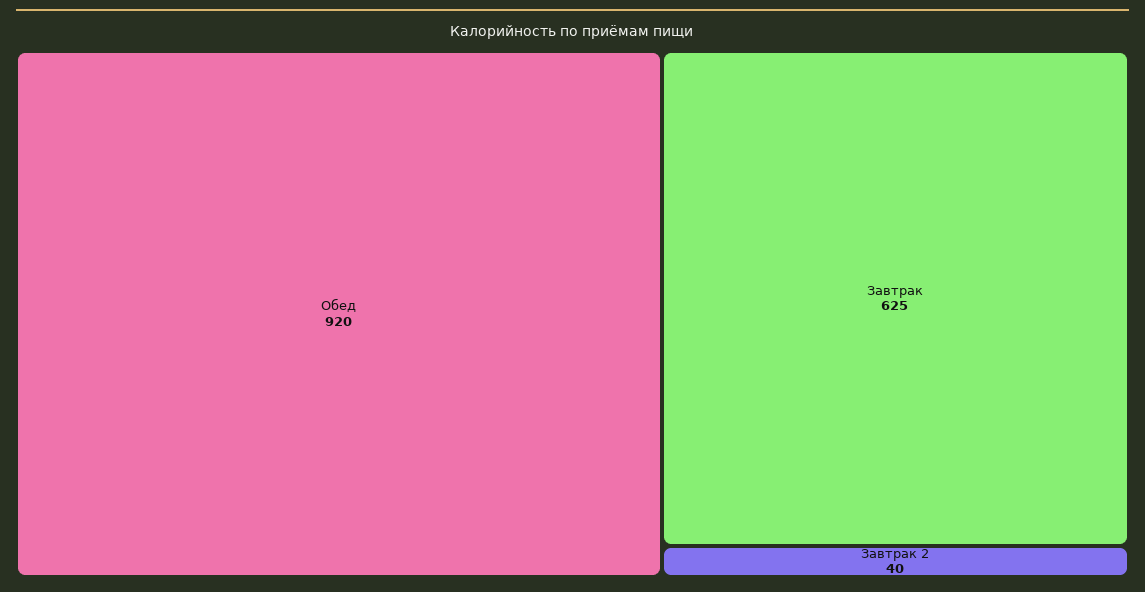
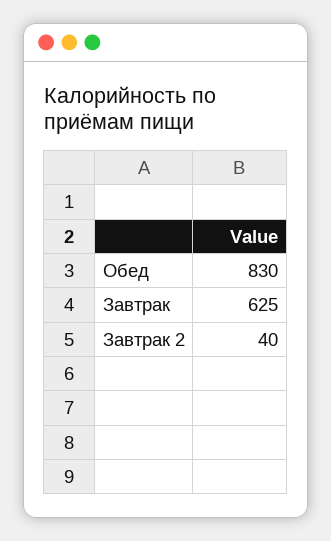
Обед: 920 -> 830

